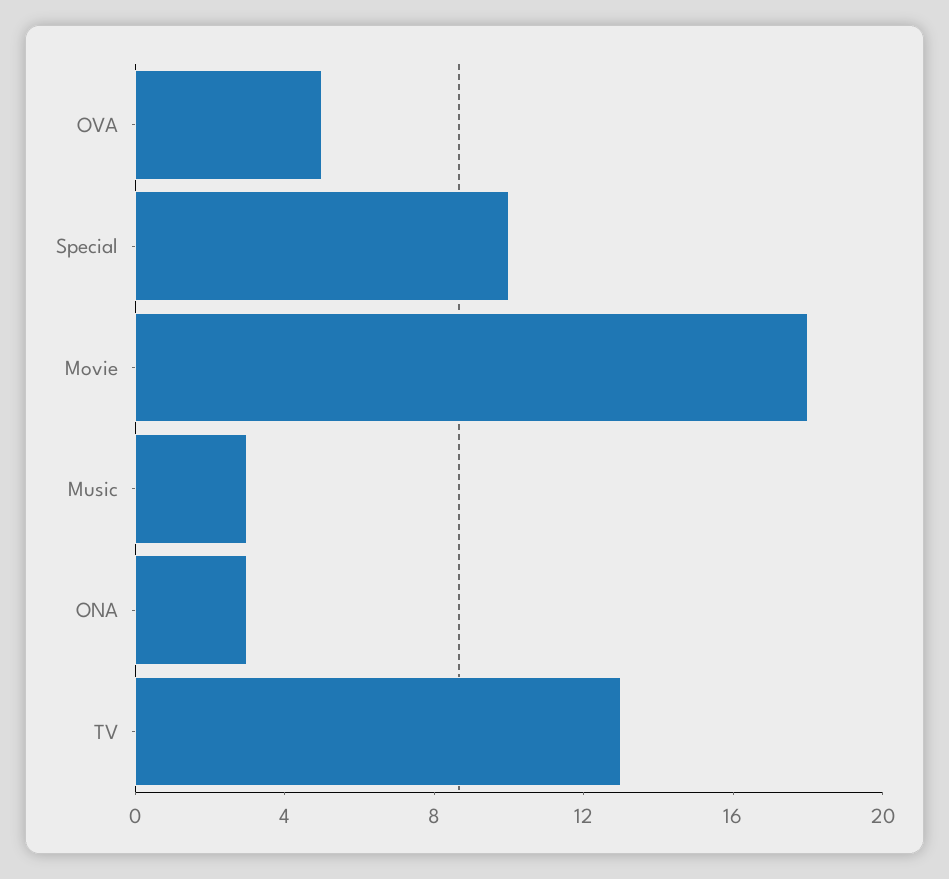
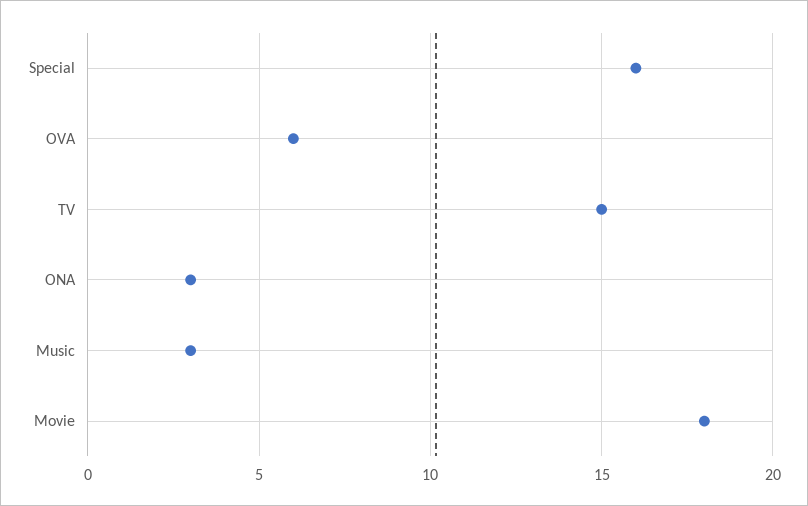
OVA: 5 -> 6
Special: 10 -> 16
TV: 13 -> 15

